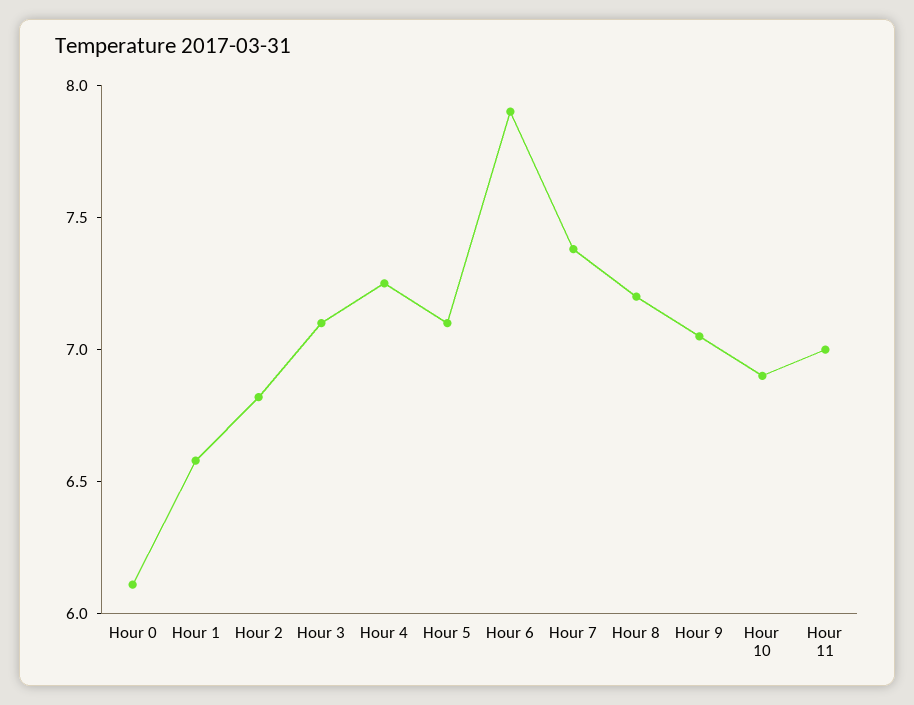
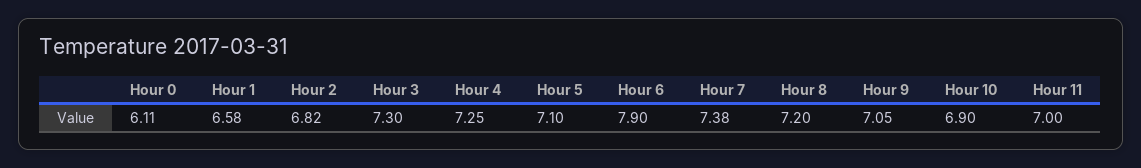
Hour 3: 7.1 -> 7.3

